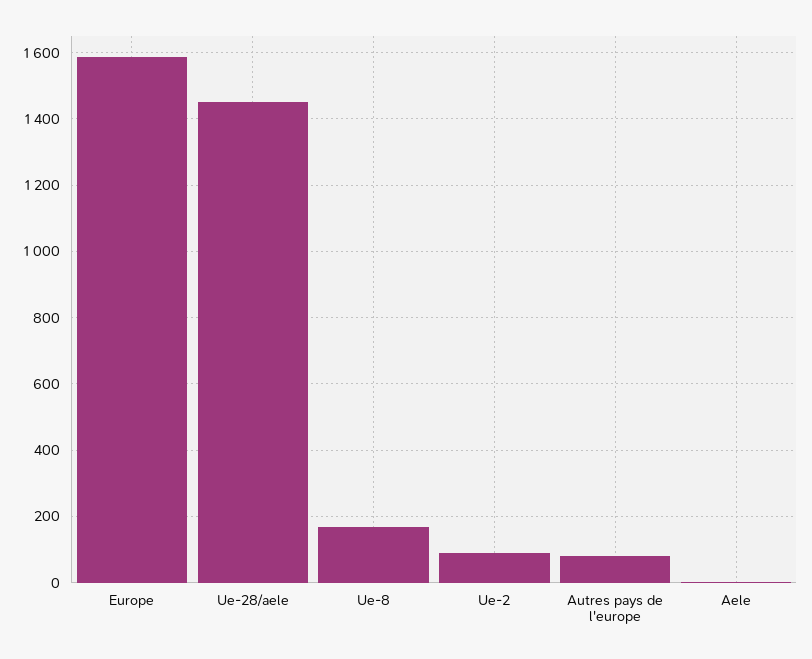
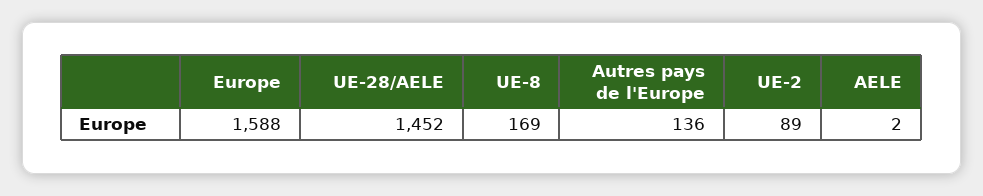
Autres pays de l'europe: 80 -> 136

